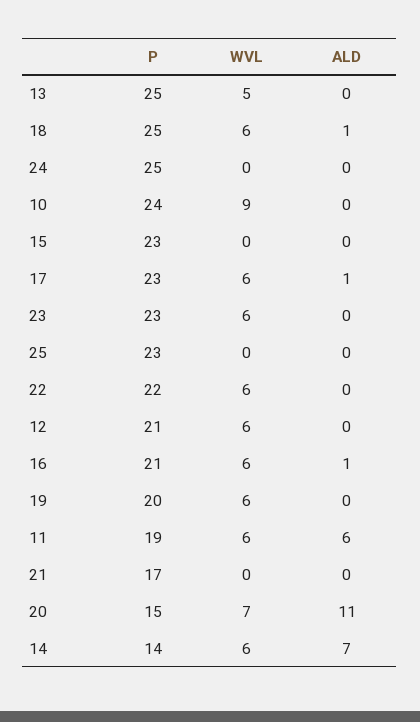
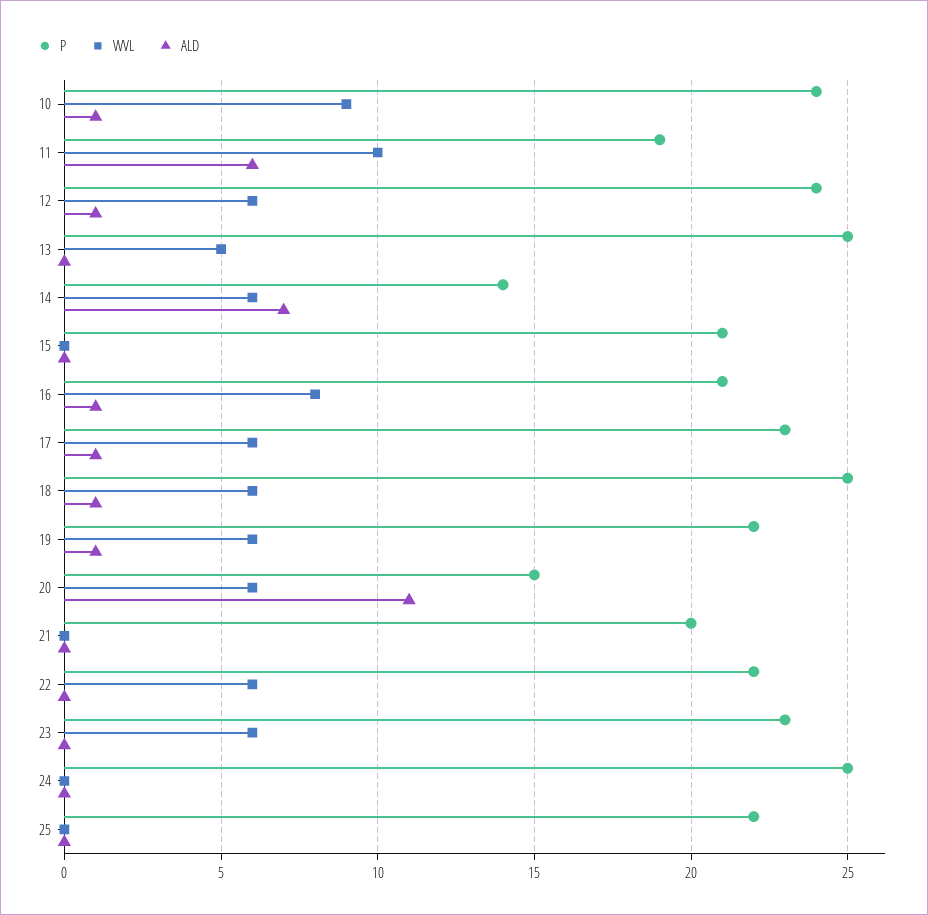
ALD, 10: 0 -> 1
P, 15: 23 -> 21
P, 25: 23 -> 22
P, 12: 21 -> 24
ALD, 12: 0 -> 1
WVL, 16: 6 -> 8
P, 19: 20 -> 22
ALD, 19: 0 -> 1
WVL, 11: 6 -> 10
P, 21: 17 -> 20
WVL, 20: 7 -> 6

